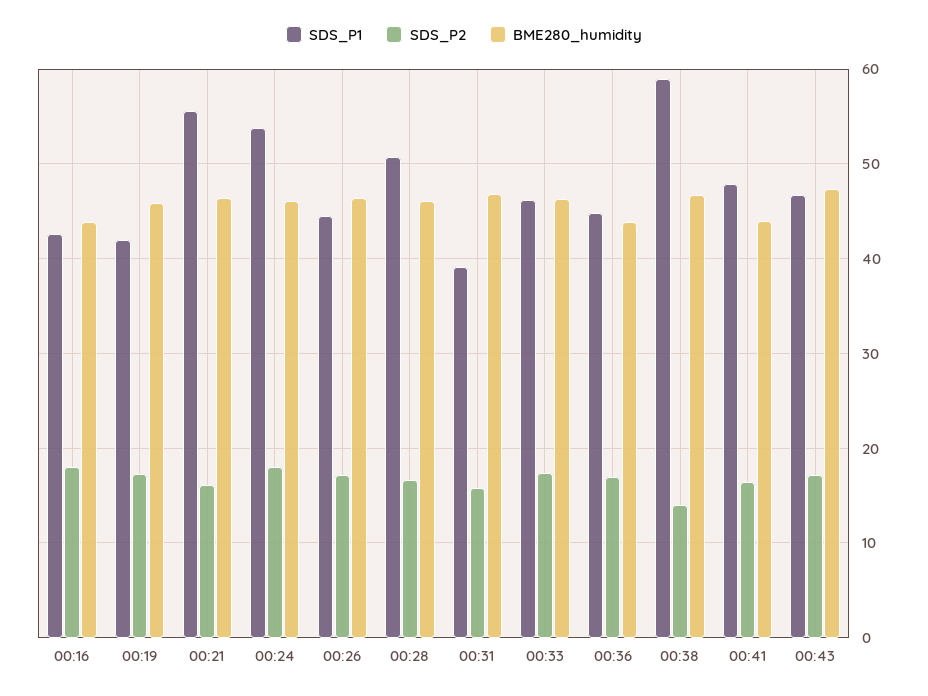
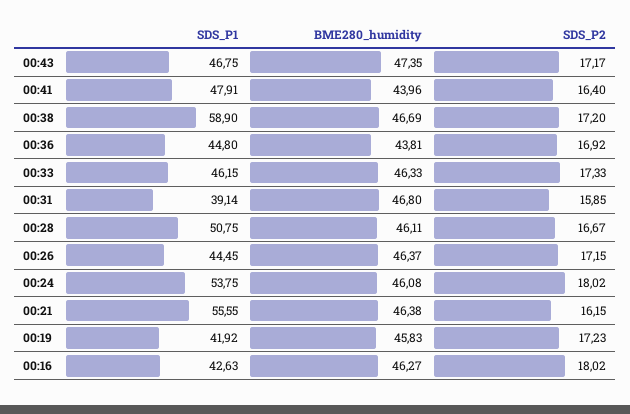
BME280_humidity, 00:16: 44 -> 46.27
SDS_P2, 00:38: 14 -> 17.2

